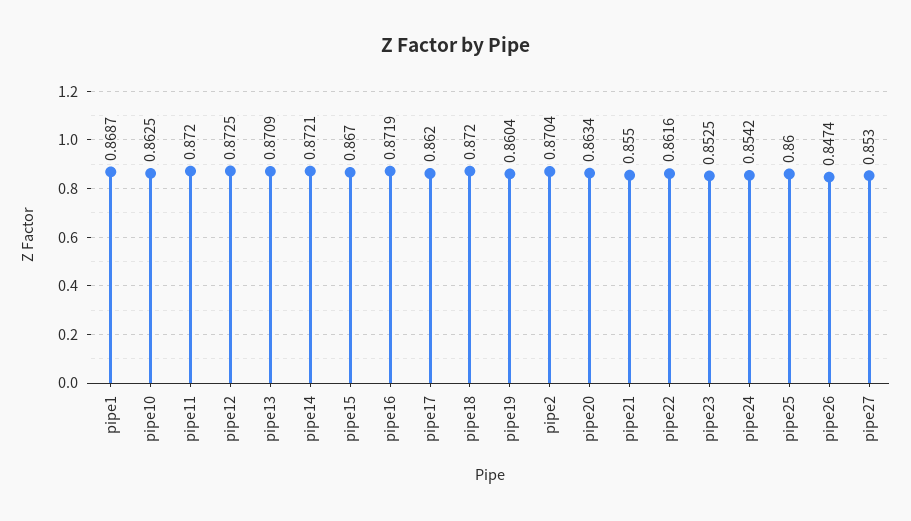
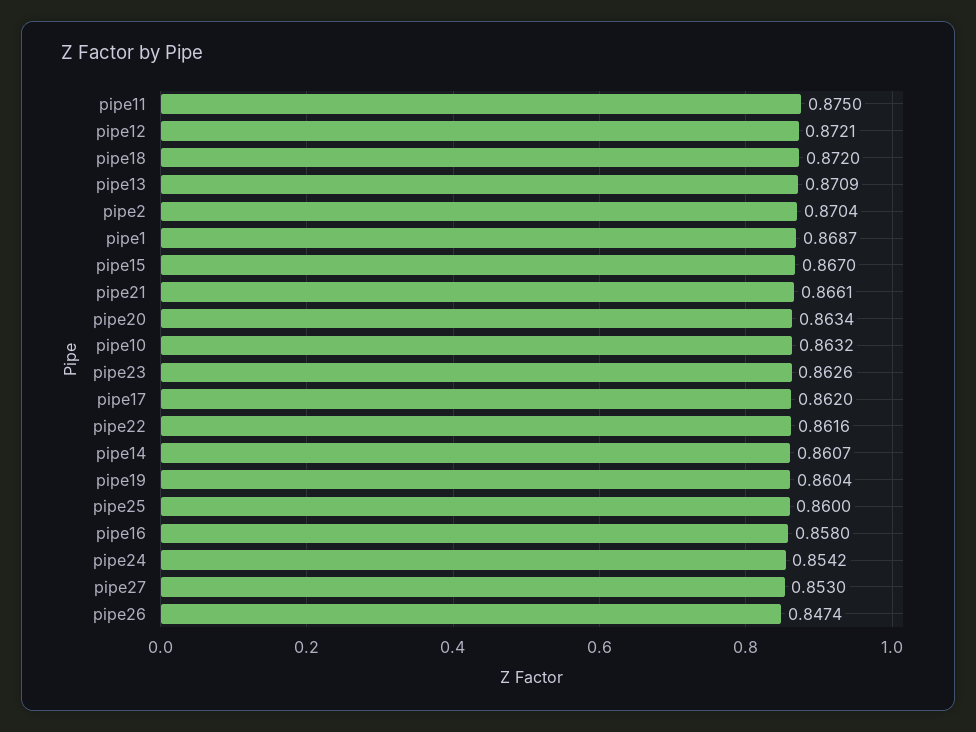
pipe10: 0.8625 -> 0.8632
pipe11: 0.872 -> 0.875
pipe12: 0.8725 -> 0.8721
pipe14: 0.8721 -> 0.8607
pipe16: 0.8719 -> 0.858
pipe21: 0.855 -> 0.8661
pipe23: 0.8525 -> 0.8626

